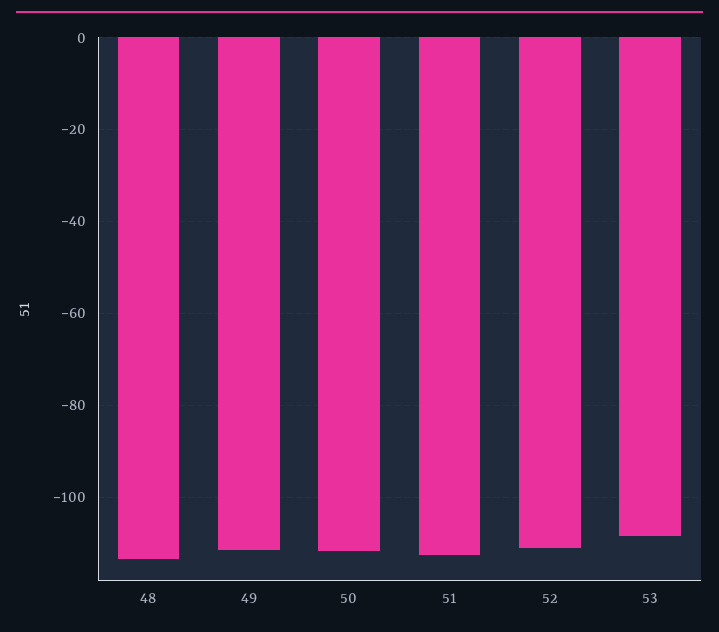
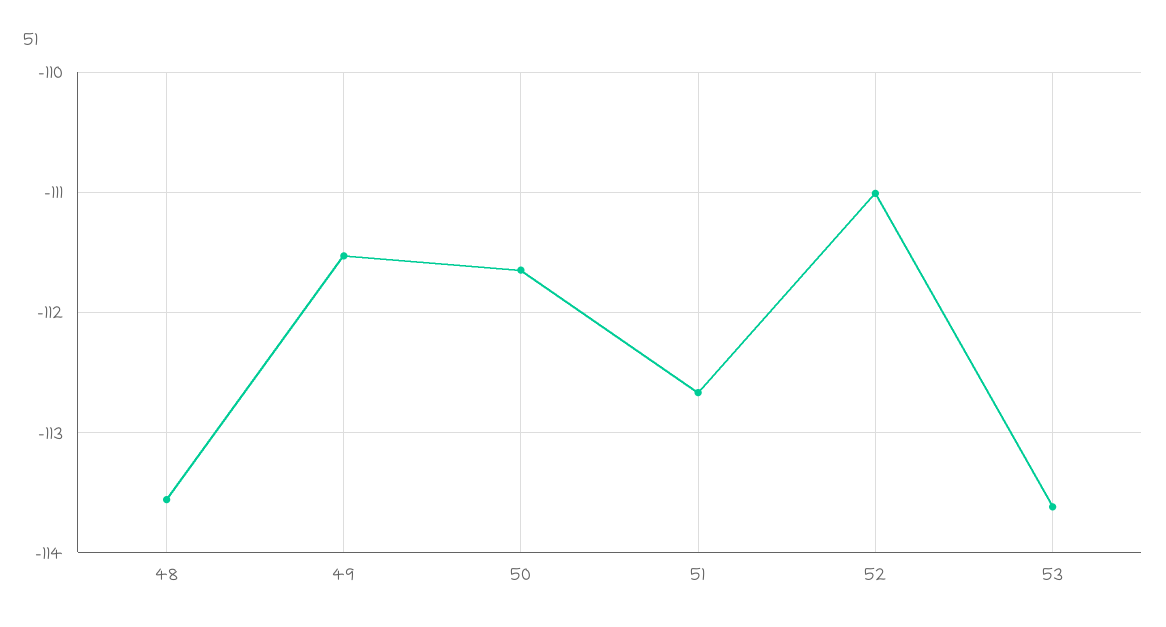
53: -108 -> -113.6

